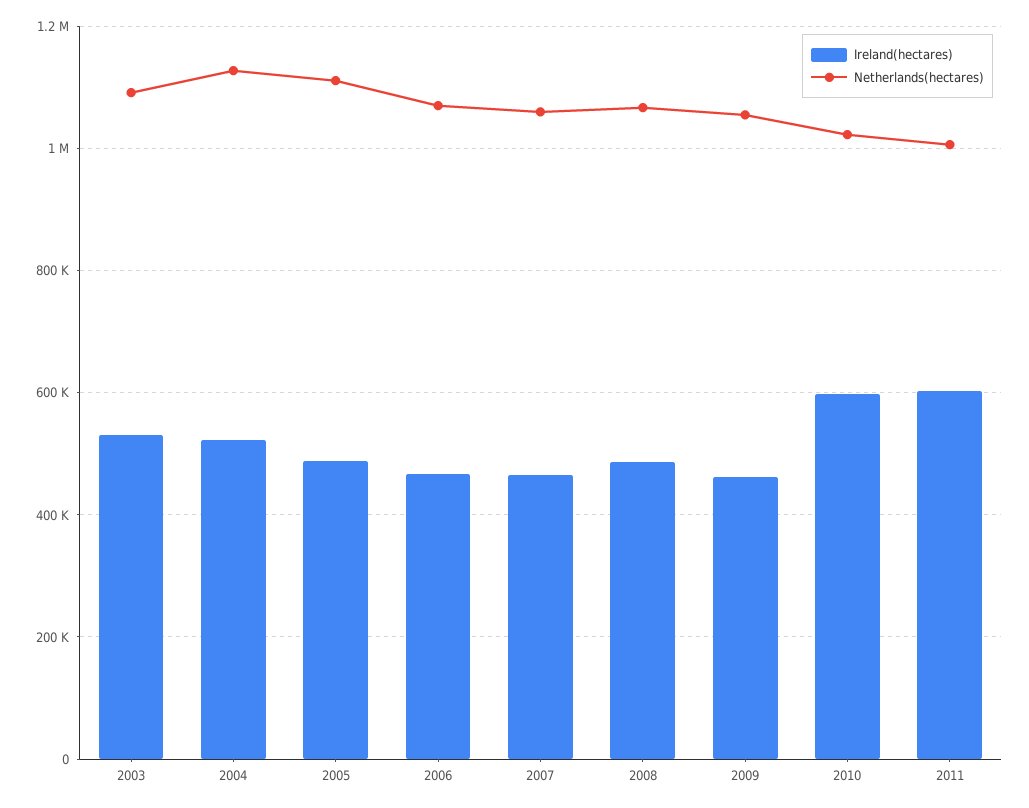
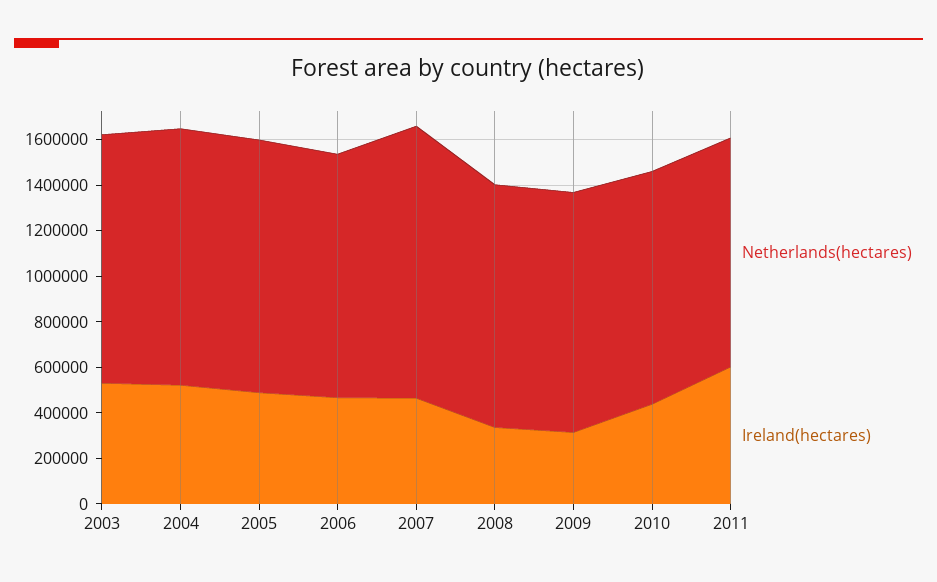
Netherlands(hectares), 2007: 1060000 -> 1200000
Ireland(hectares), 2008: 480000 -> 350000
Ireland(hectares), 2009: 460000 -> 300000
Ireland(hectares), 2010: 600000 -> 450000

